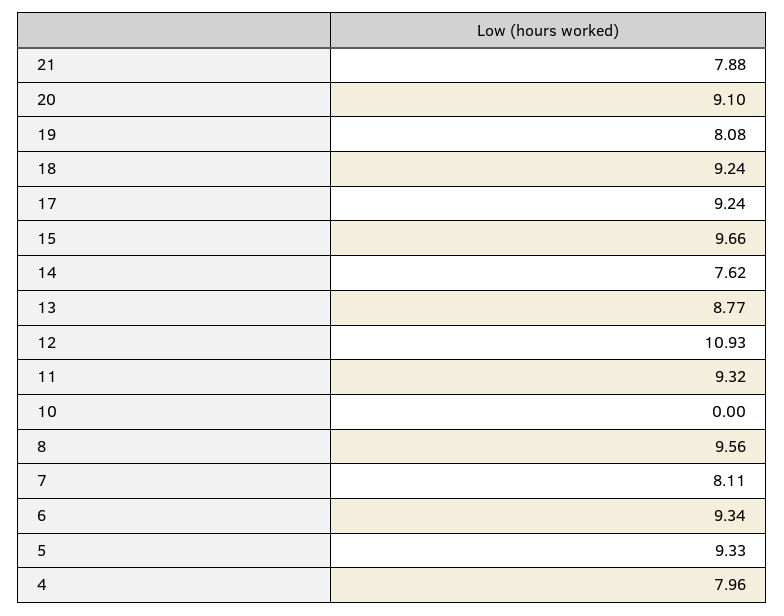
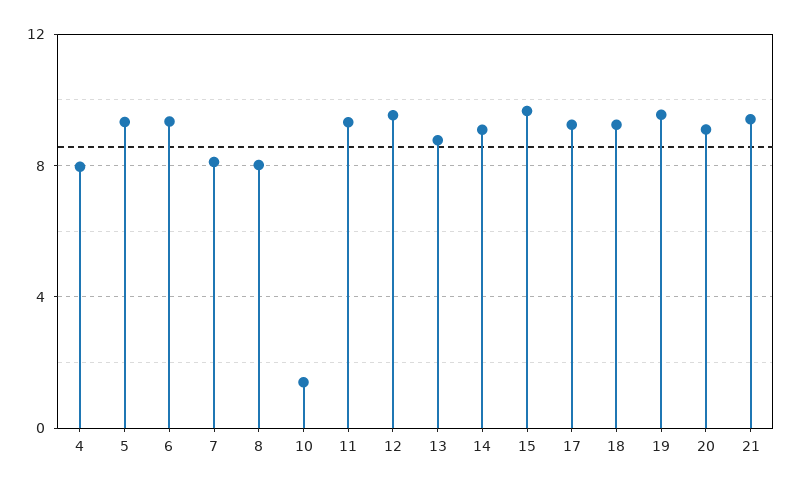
21: 7.88 -> 9.5
19: 8.08 -> 9.5
14: 7.62 -> 9
12: 10.93 -> 9.5
10: 0 -> 1.5
8: 9.56 -> 8

